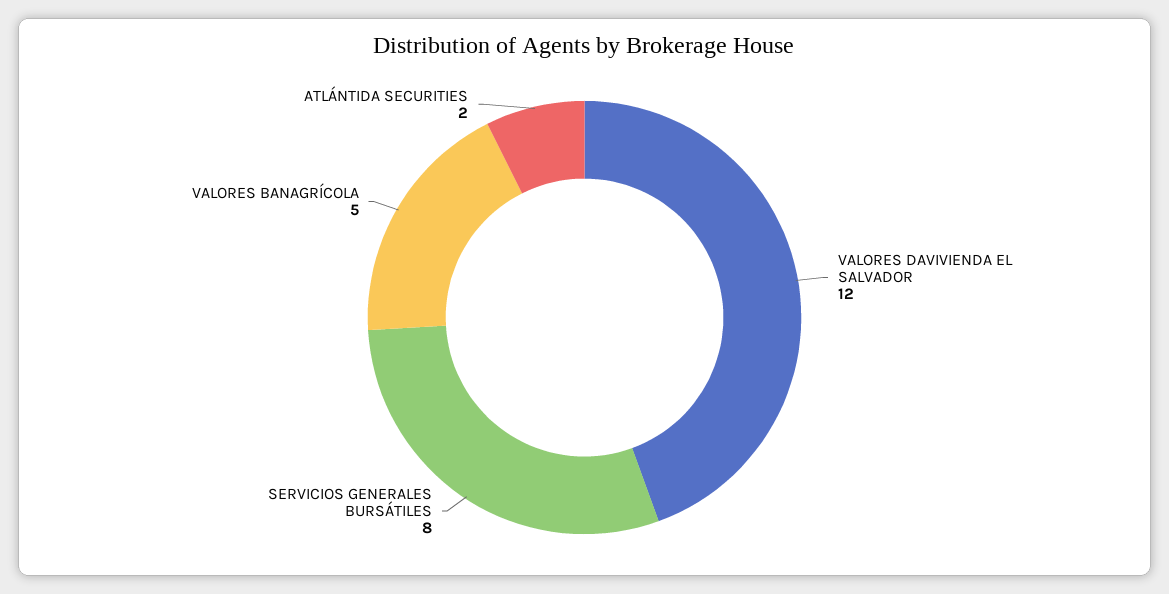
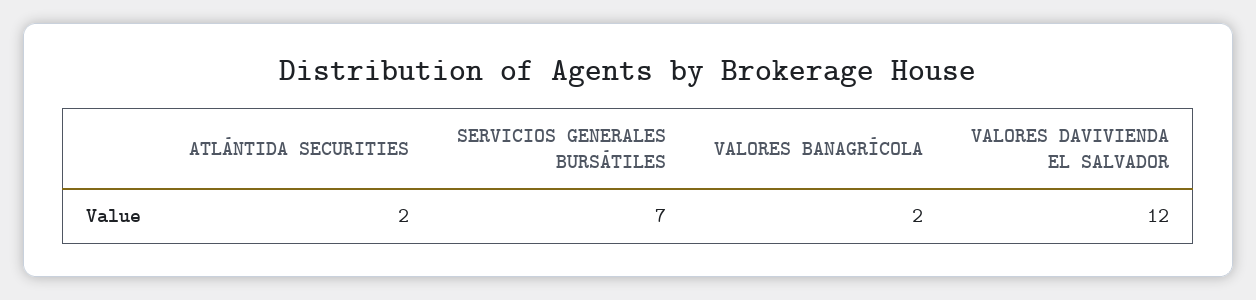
SERVICIOS GENERALES BURSÁTILES: 8 -> 7
VALORES BANAGRÍCOLA: 5 -> 2

